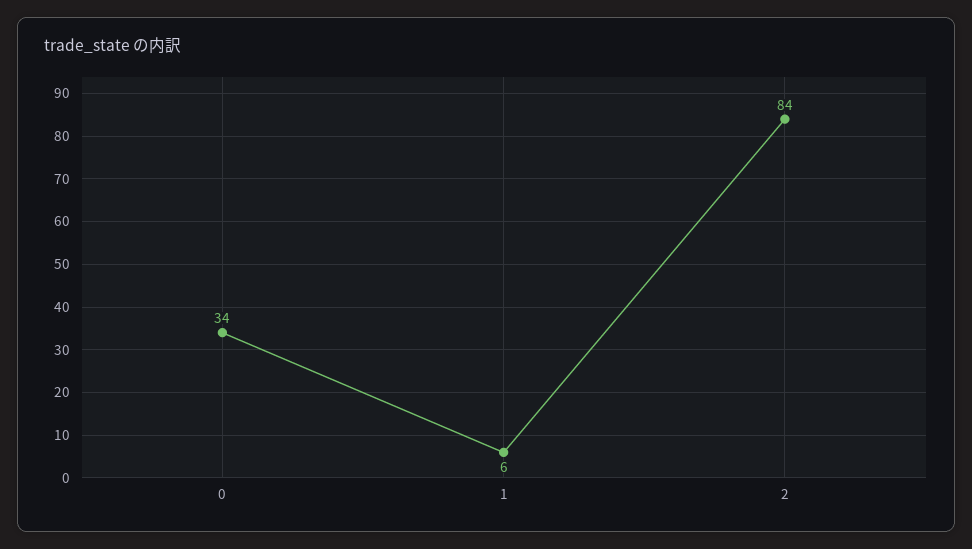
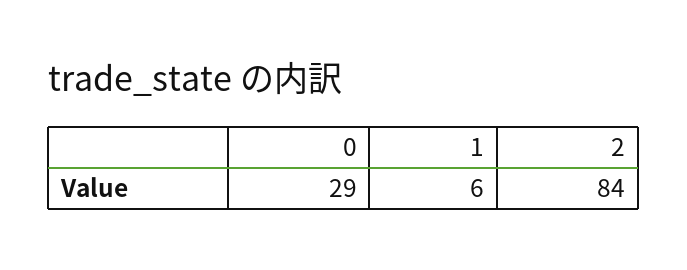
0: 34 -> 29

